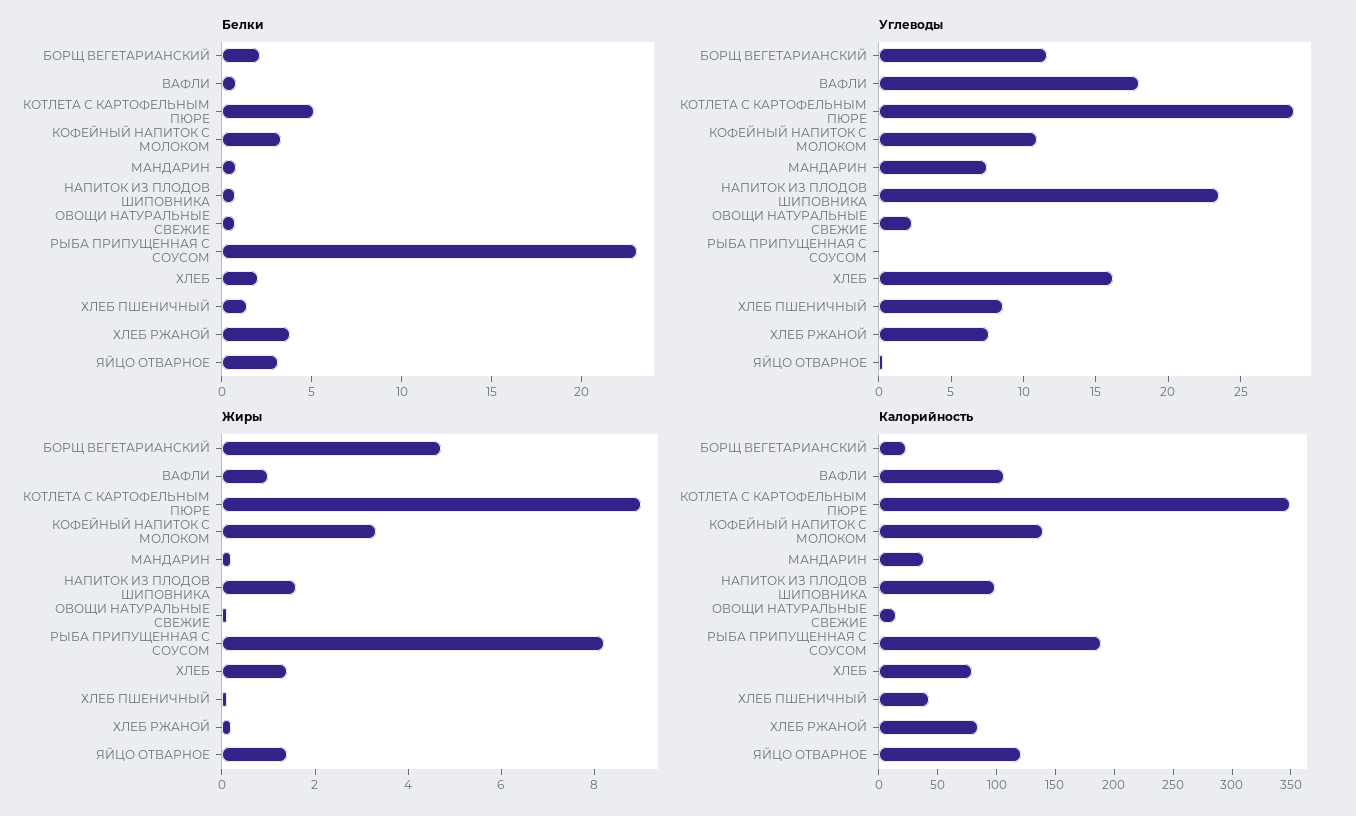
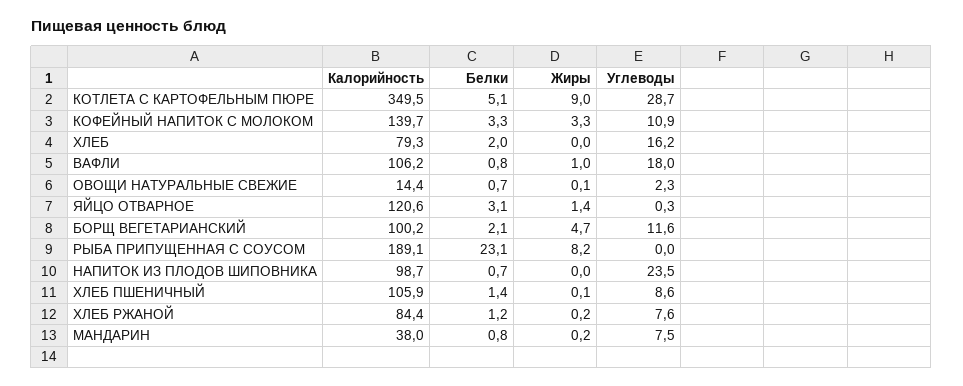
Белки, ХЛЕБ РЖАНОЙ: 4 -> 1.2
Жиры, НАПИТОК ИЗ ПЛОДОВ ШИПОВНИКА: 1.5 -> 0
Жиры, ХЛЕБ: 1.5 -> 0
Калорийность, БОРЩ ВЕГЕТАРИАНСКИЙ: 20 -> 100.2
Калорийность, ХЛЕБ ПШЕНИЧНЫЙ: 40 -> 105.9

